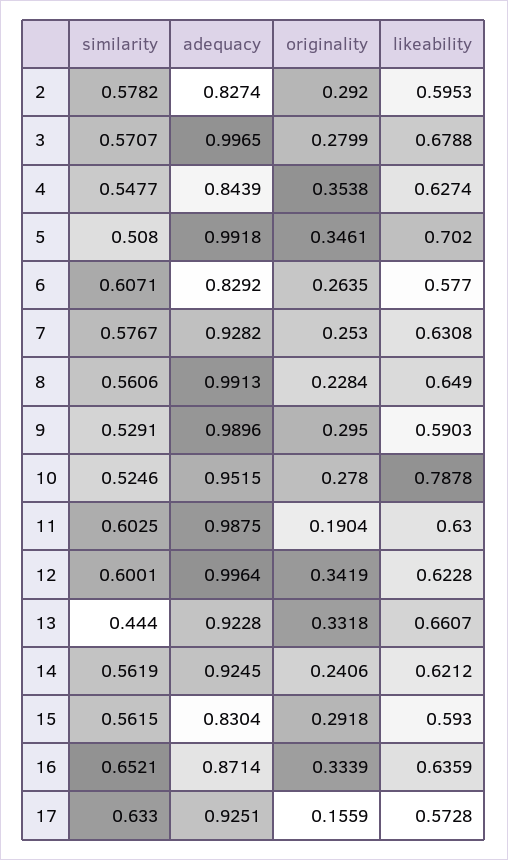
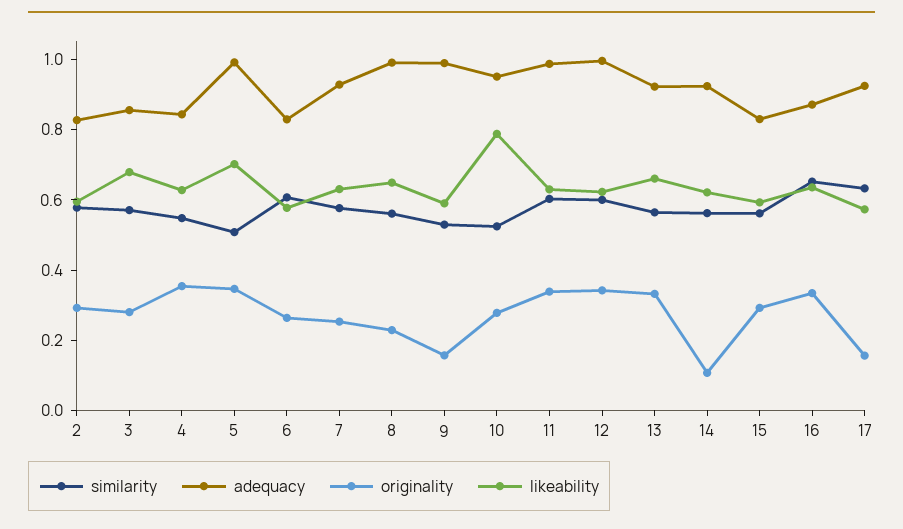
adequacy, 3: 0.9965 -> 0.85
originality, 9: 0.295 -> 0.15
originality, 11: 0.1904 -> 0.35
similarity, 13: 0.444 -> 0.55
originality, 14: 0.2406 -> 0.1

